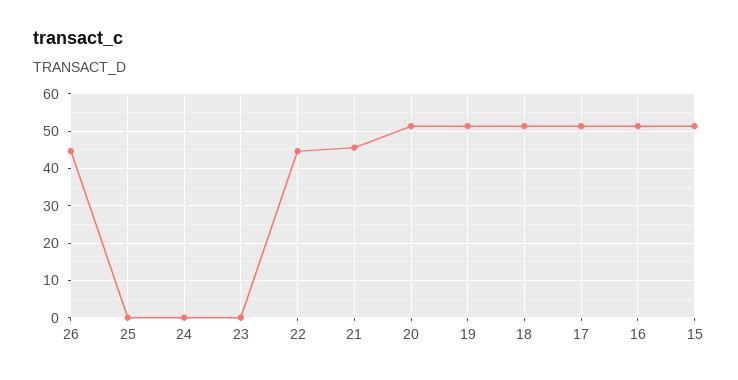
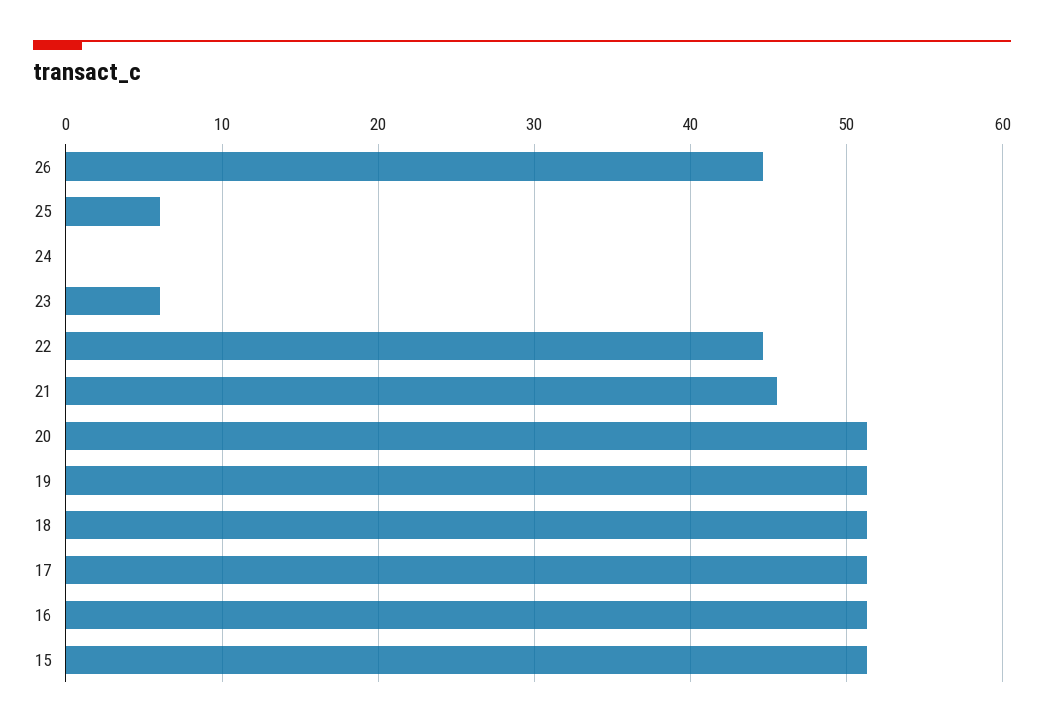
25: 0 -> 6
23: 0 -> 6

